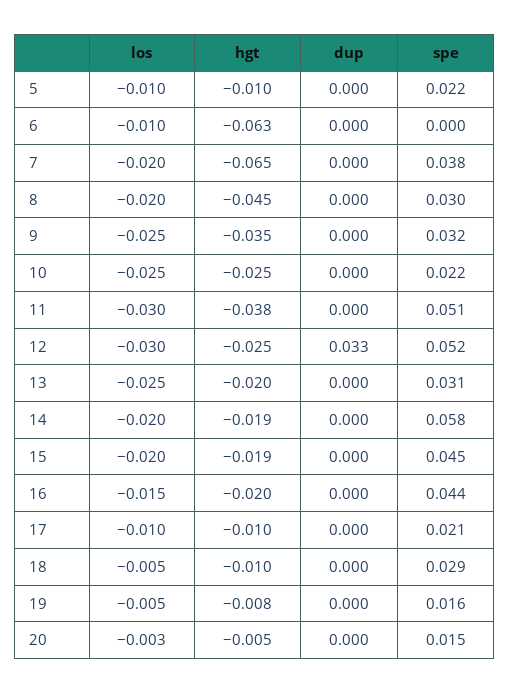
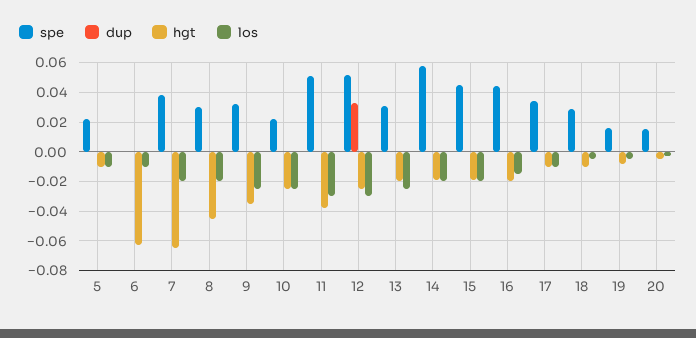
spe, 17: 0.021 -> 0.035

